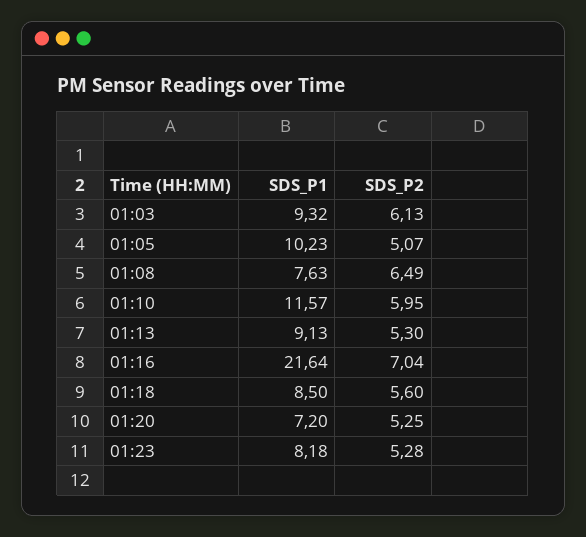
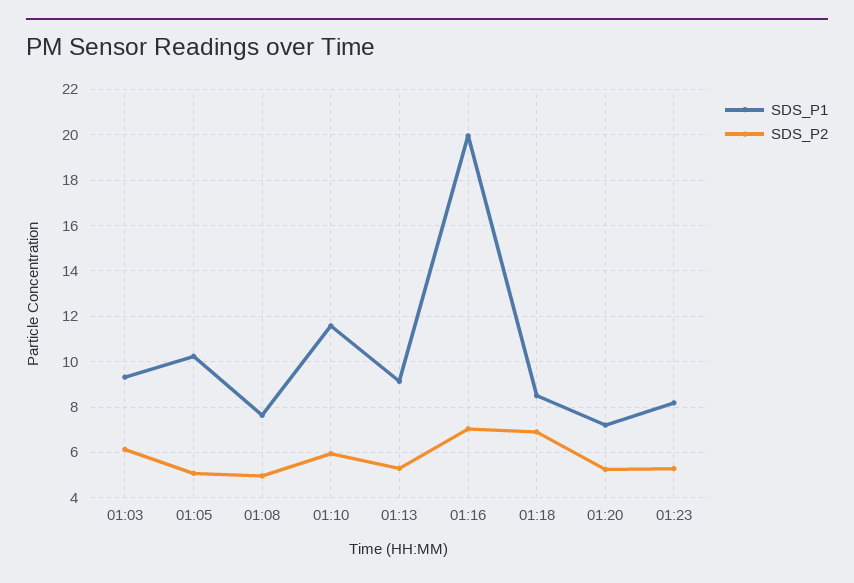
SDS_P2, 01:08: 6.49 -> 5
SDS_P1, 01:16: 21.64 -> 20
SDS_P2, 01:18: 5.6 -> 7

